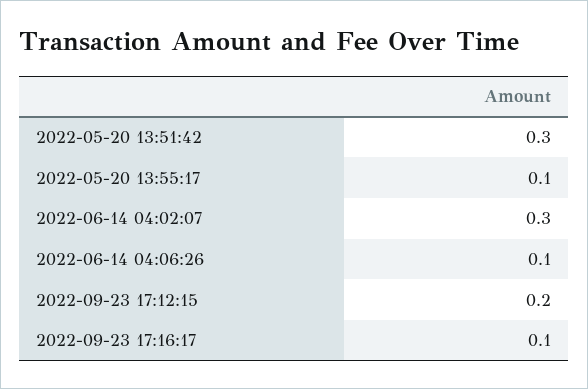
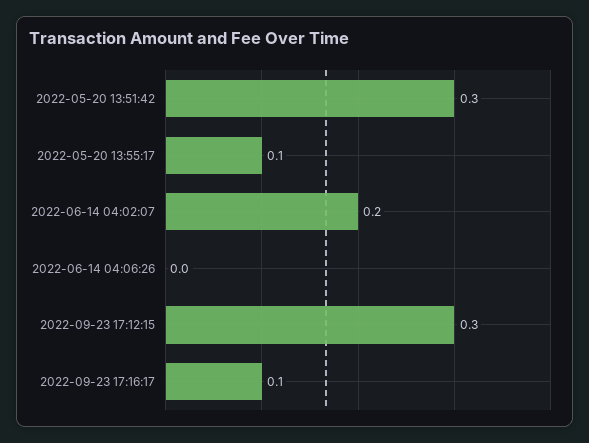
2022-06-14 04:02:07: 0.3 -> 0.2
2022-06-14 04:06:26: 0.1 -> 0
2022-09-23 17:12:15: 0.2 -> 0.3

